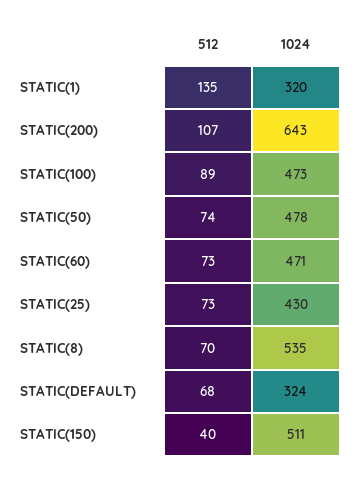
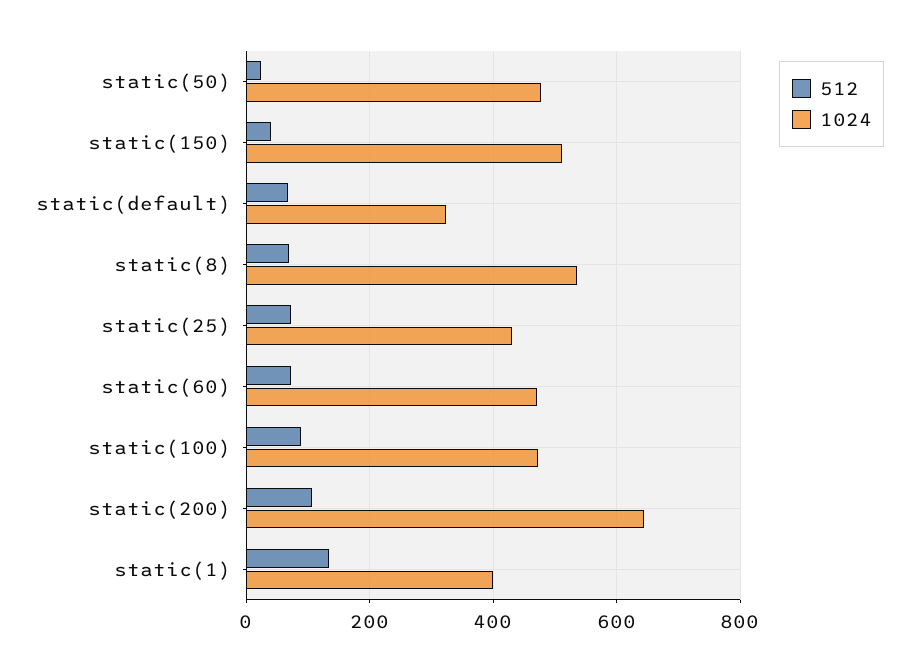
1024, STATIC(1): 320 -> 400
512, STATIC(50): 74 -> 20

